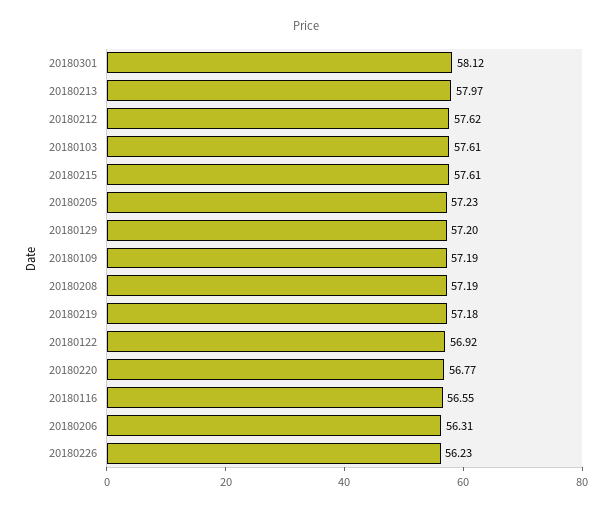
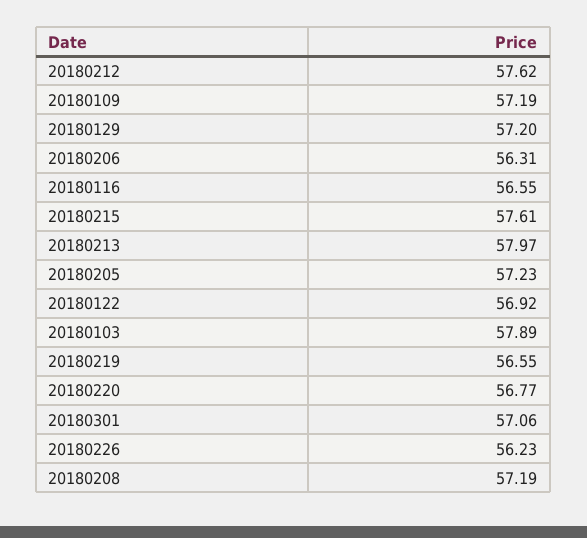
20180301: 58.12 -> 57.06
20180103: 57.61 -> 57.89
20180219: 57.18 -> 56.55

